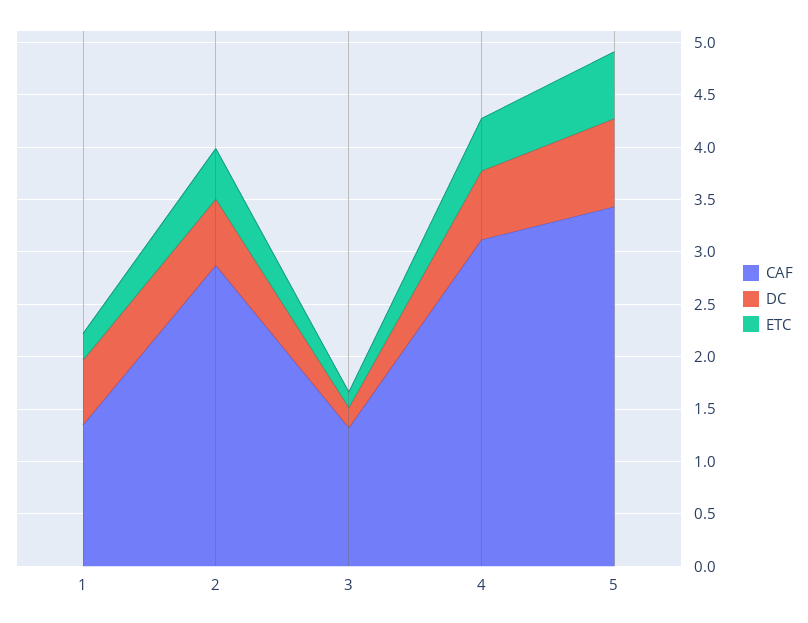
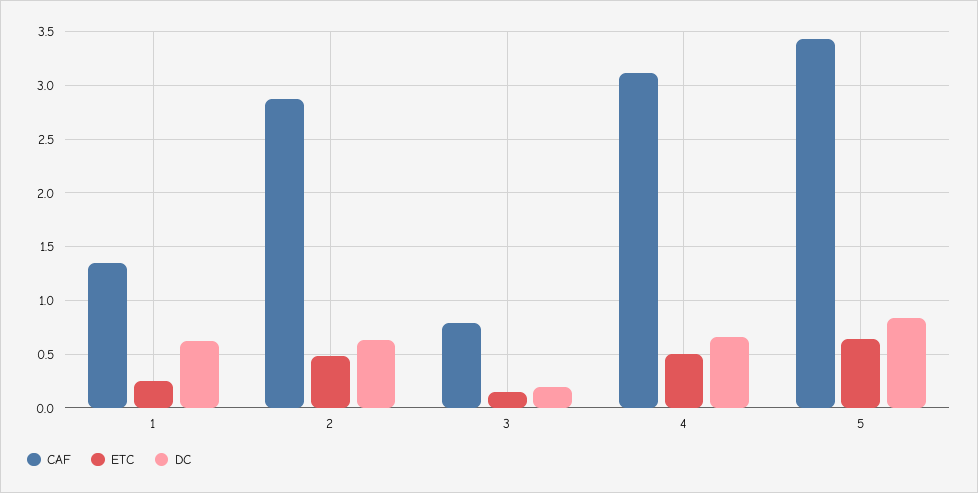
CAF, 3: 1.3 -> 0.8

